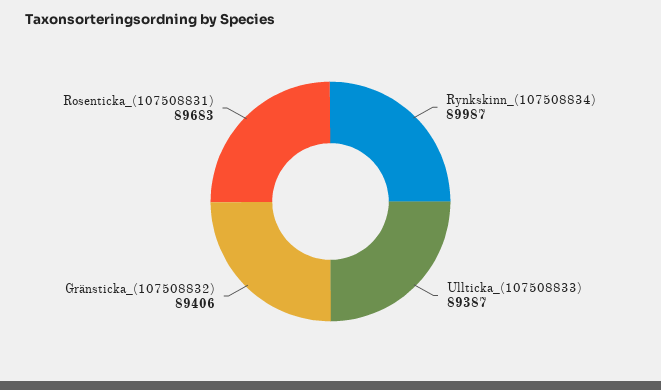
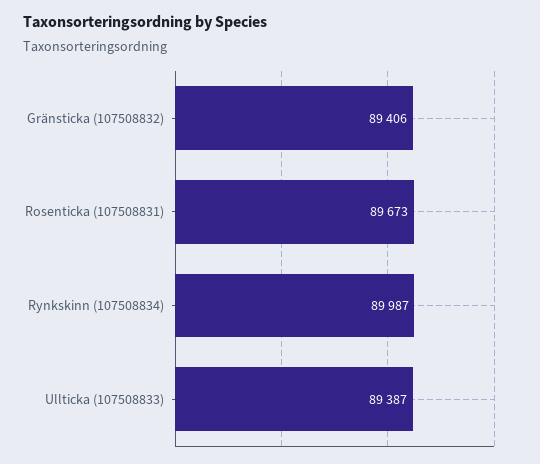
Rosenticka_(107508831): 89683 -> 89673

